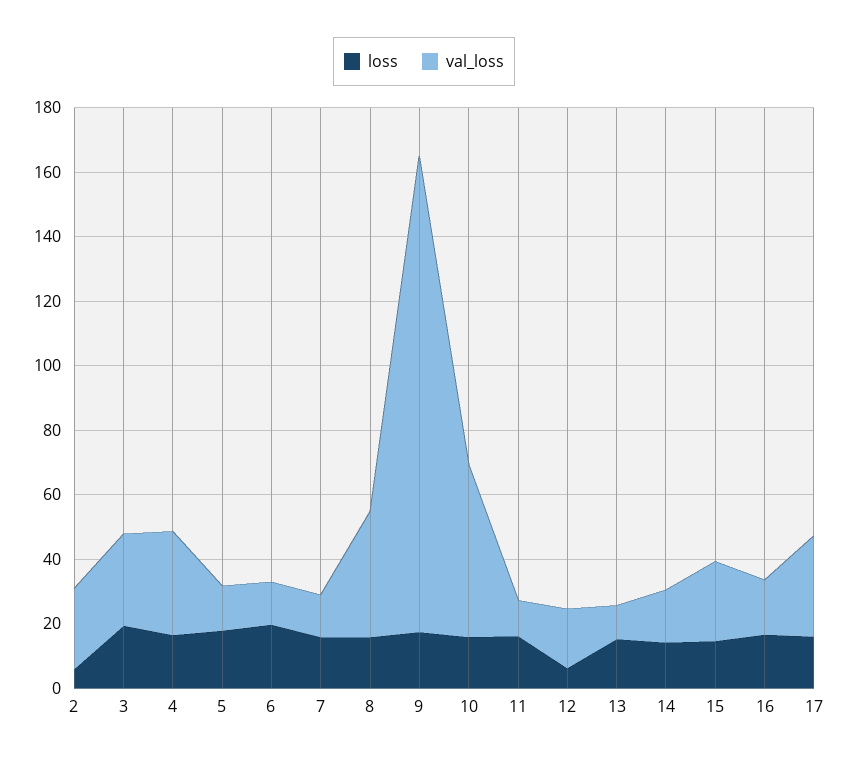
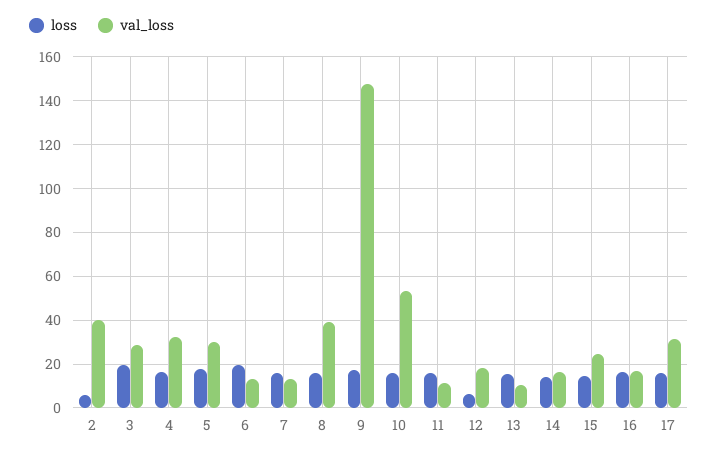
val_loss, 2: 25 -> 40
val_loss, 5: 15 -> 30

